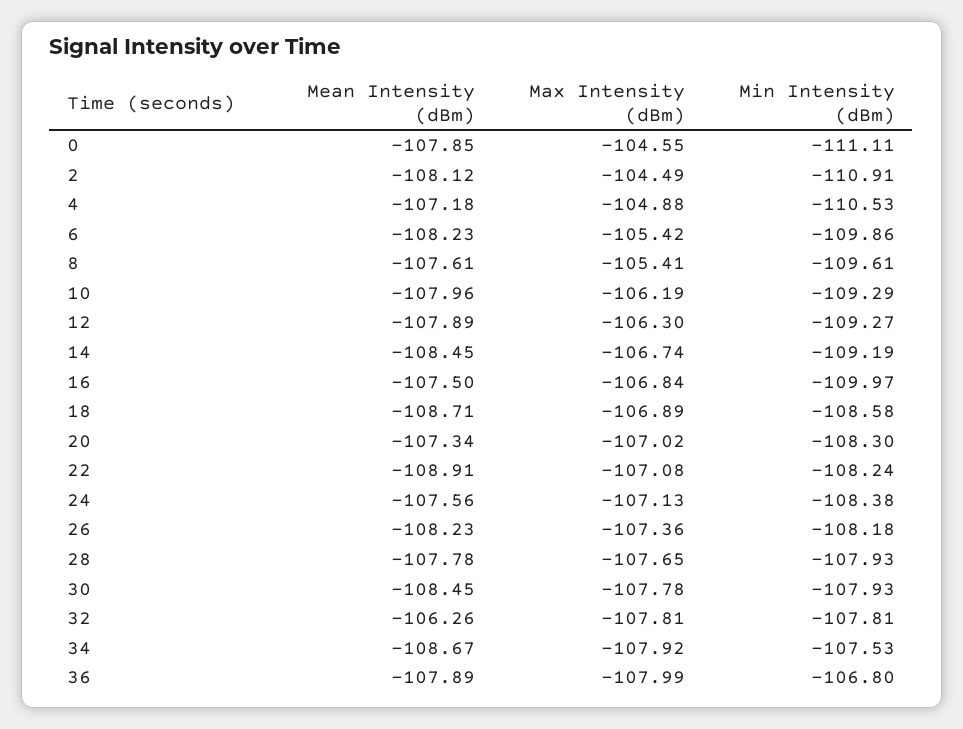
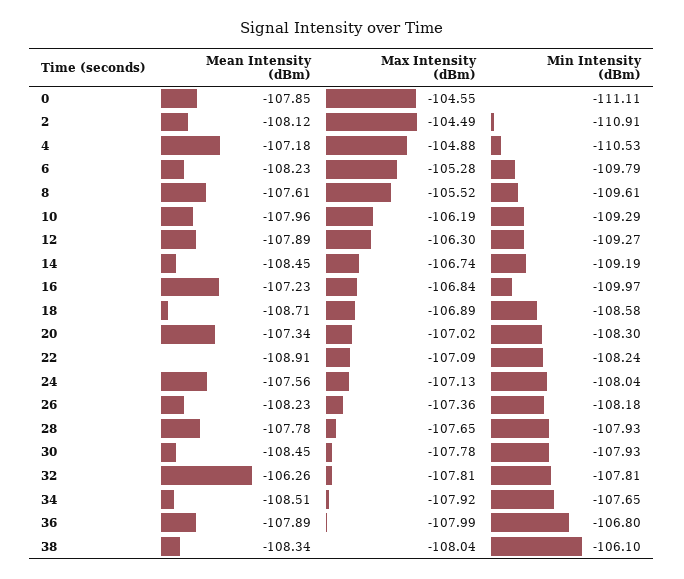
Max Intensity (dBm), 6: -105.42 -> -105.28
Min Intensity (dBm), 6: -109.86 -> -109.79
Max Intensity (dBm), 8: -105.41 -> -105.52
Mean Intensity (dBm), 16: -107.5 -> -107.23
Max Intensity (dBm), 22: -107.08 -> -107.09
Min Intensity (dBm), 24: -108.38 -> -108.04
Mean Intensity (dBm), 34: -108.67 -> -108.51
Min Intensity (dBm), 34: -107.53 -> -107.65
Mean Intensity (dBm), 38: none -> -108.34
Max Intensity (dBm), 38: none -> -108.04
Min Intensity (dBm), 38: none -> -106.1

